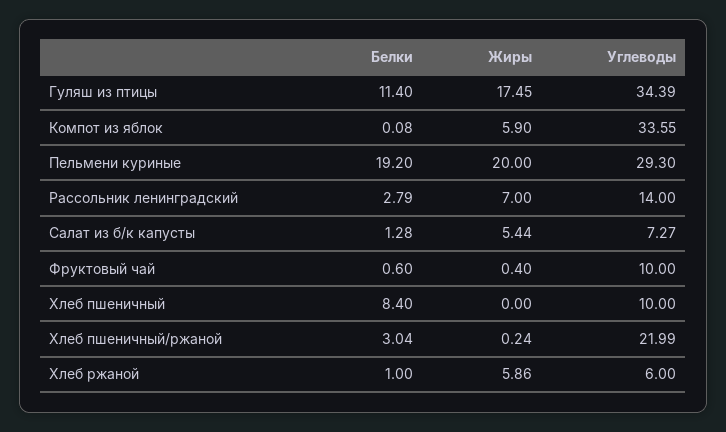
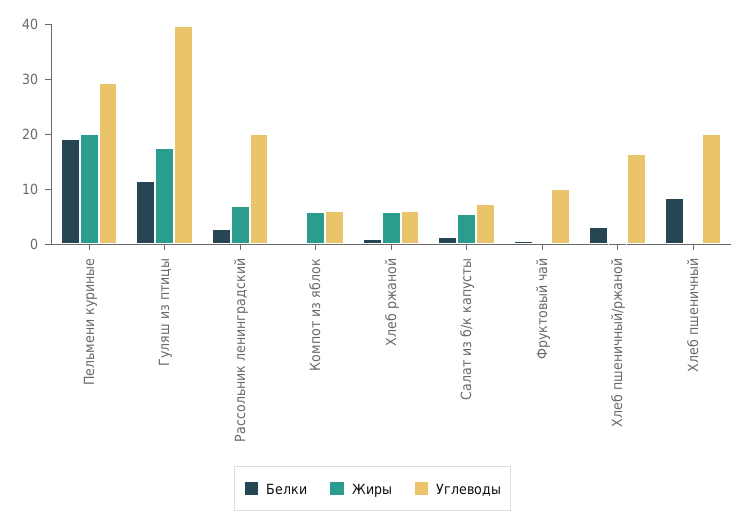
Углеводы, Гуляш из птицы: 34.39 -> 40
Углеводы, Компот из яблок: 33.55 -> 6
Углеводы, Рассольник ленинградский: 14 -> 20
Углеводы, Хлеб пшеничный: 10 -> 20
Углеводы, Хлеб пшеничный/ржаной: 21.99 -> 16

